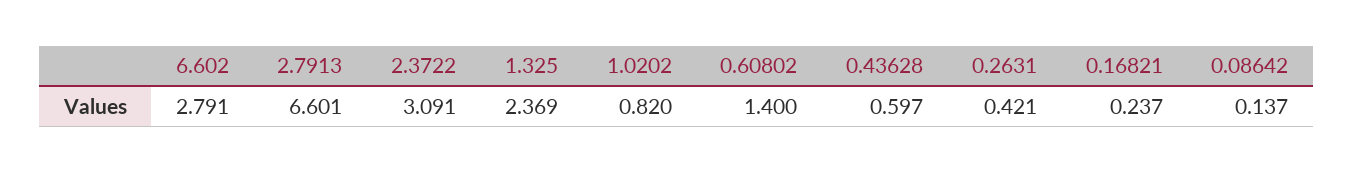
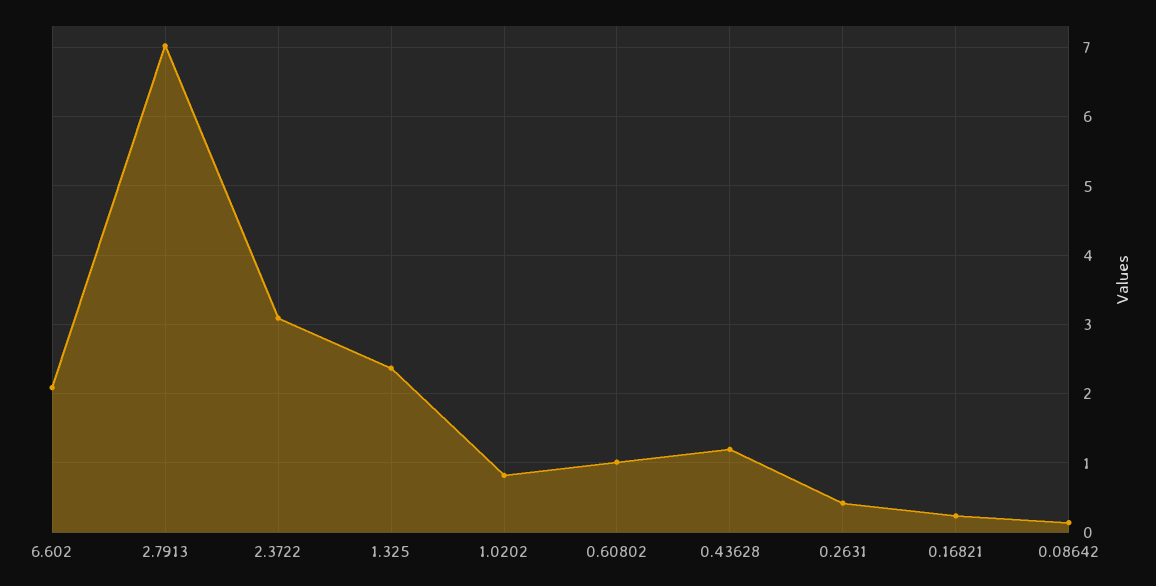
6.602: 2.791 -> 2.1
2.7913: 6.601 -> 7
0.60802: 1.4 -> 1
0.43628: 0.597 -> 1.2

